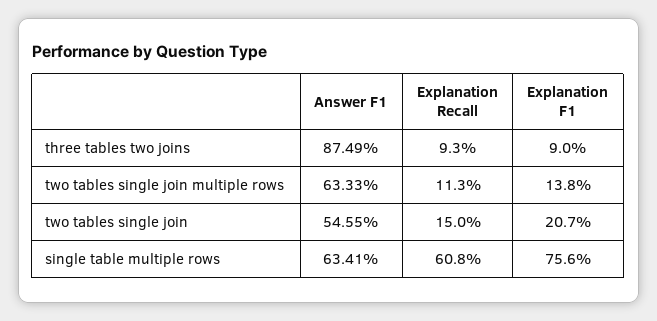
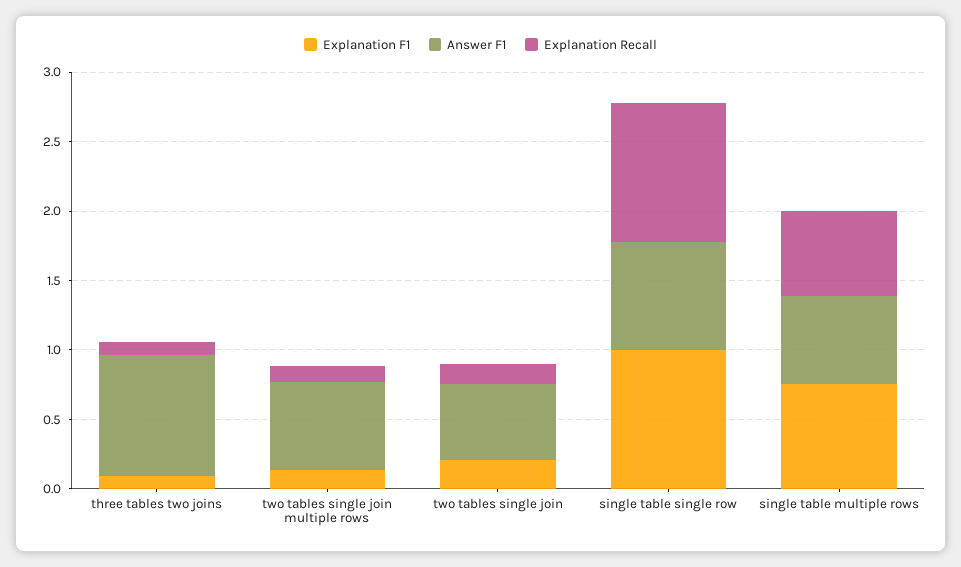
Explanation F1, single table single row: none -> 1
Answer F1, single table single row: none -> 0.8
Explanation Recall, single table single row: none -> 1

